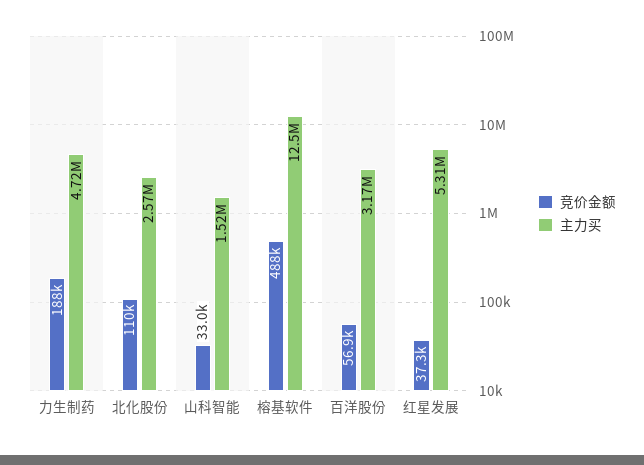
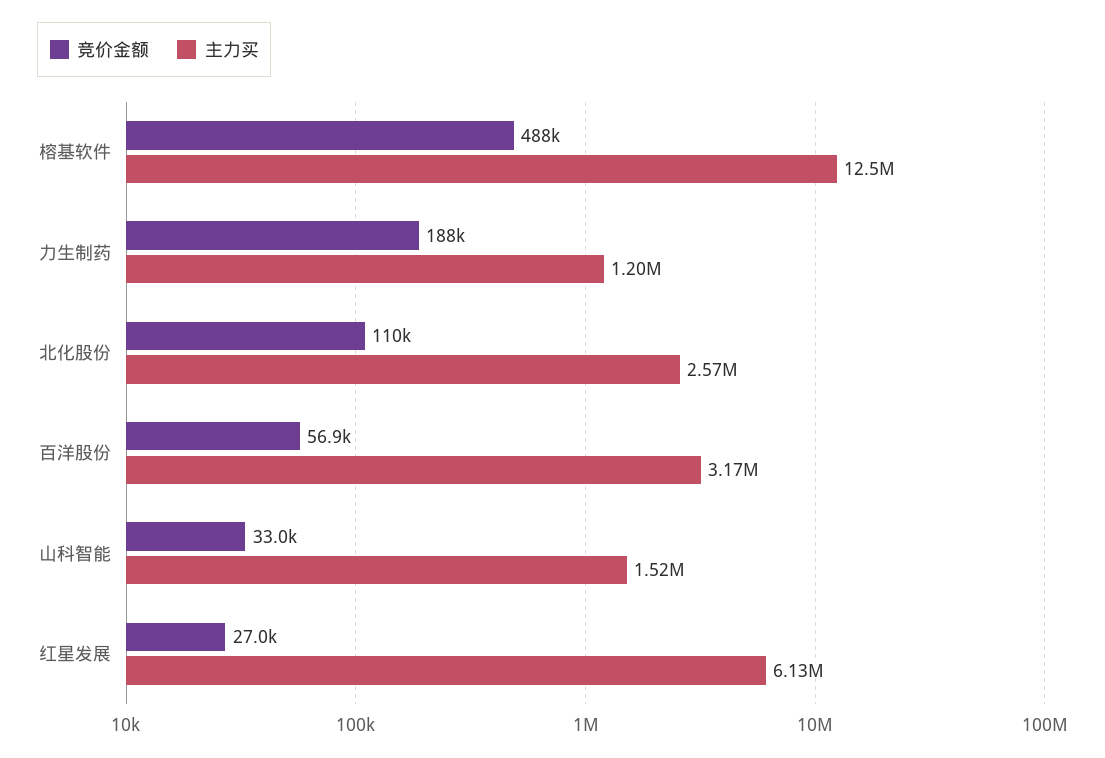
主力买, 力生制药: 4720000 -> 1200000
竞价金额, 红星发展: 37300 -> 27000
主力买, 红星发展: 5310000 -> 6130000

